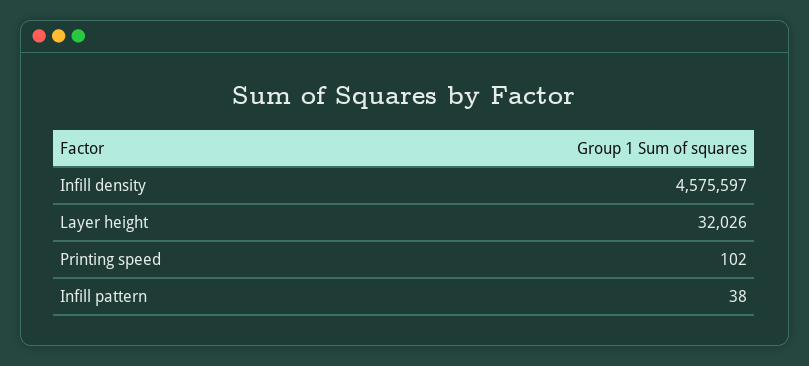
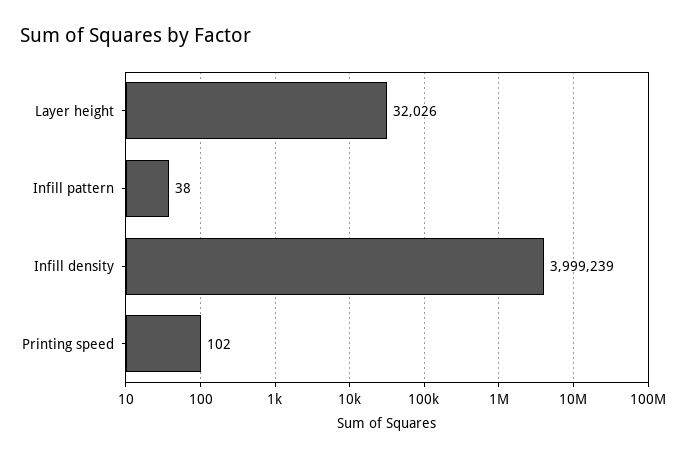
Infill density: 4575597 -> 3999239

